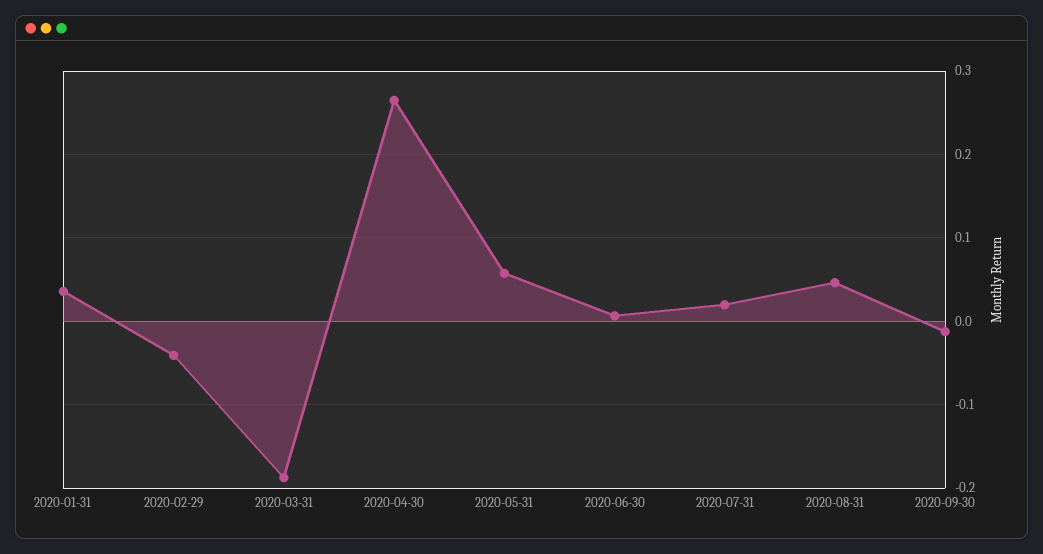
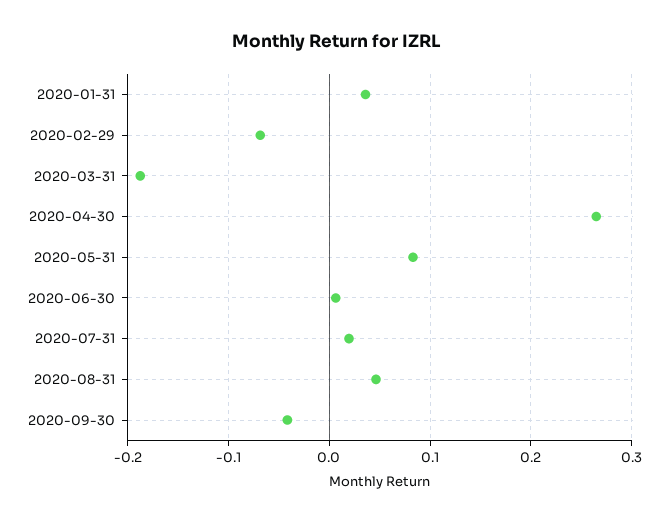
2020-02-29: -0.04 -> -0.07
2020-05-31: 0.06 -> 0.08
2020-09-30: -0.01 -> -0.04

